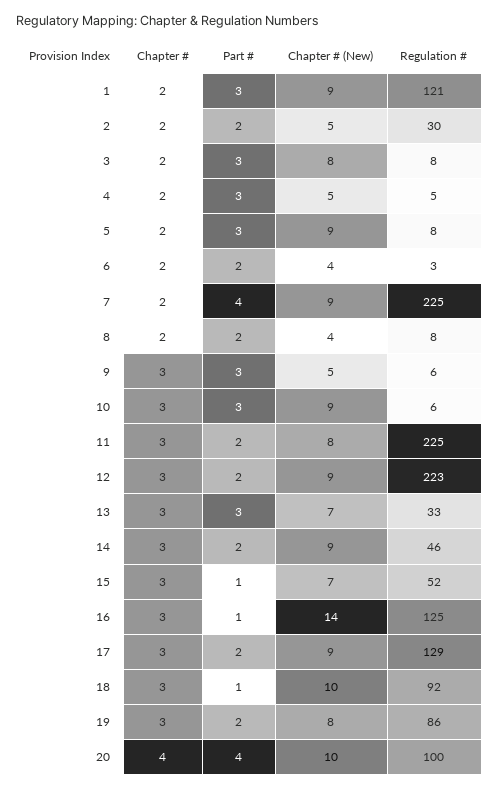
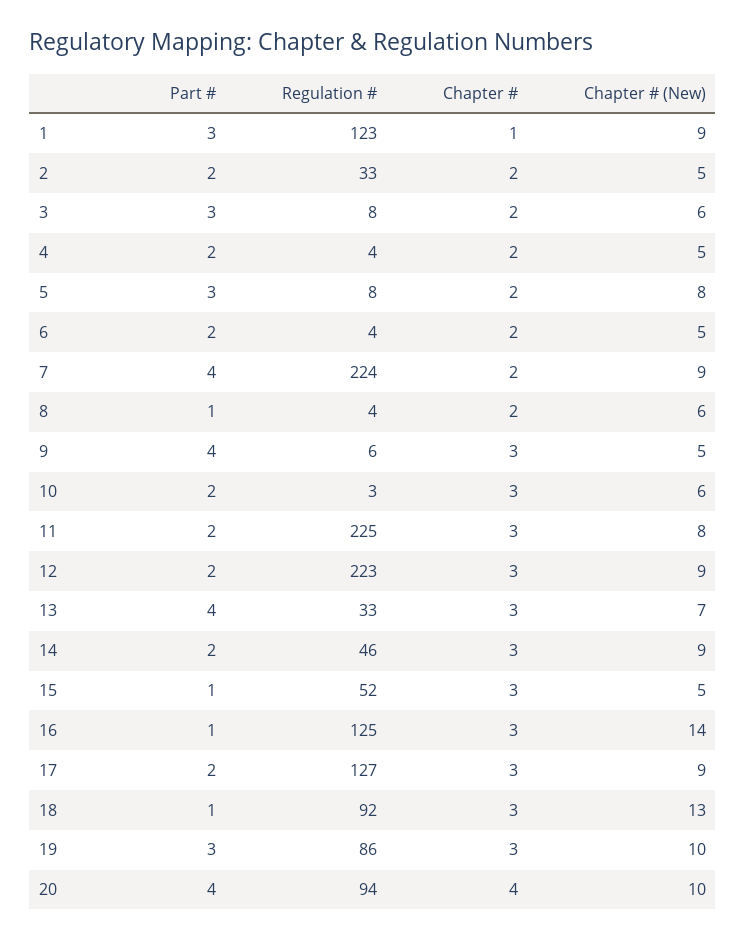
Chapter #, 1: 2 -> 1
Regulation #, 1: 121 -> 123
Regulation #, 2: 30 -> 33
Chapter # (New), 3: 8 -> 6
Part #, 4: 3 -> 2
Regulation #, 4: 5 -> 4
Chapter # (New), 5: 9 -> 8
Chapter # (New), 6: 4 -> 5
Regulation #, 6: 3 -> 4
Regulation #, 7: 225 -> 224
Part #, 8: 2 -> 1
Chapter # (New), 8: 4 -> 6
Regulation #, 8: 8 -> 4
Part #, 9: 3 -> 4
Part #, 10: 3 -> 2
Chapter # (New), 10: 9 -> 6
Regulation #, 10: 6 -> 3
Part #, 13: 3 -> 4
Chapter # (New), 15: 7 -> 5
Regulation #, 17: 129 -> 127
Chapter # (New), 18: 10 -> 13
Part #, 19: 2 -> 3
Chapter # (New), 19: 8 -> 10
Regulation #, 20: 100 -> 94

